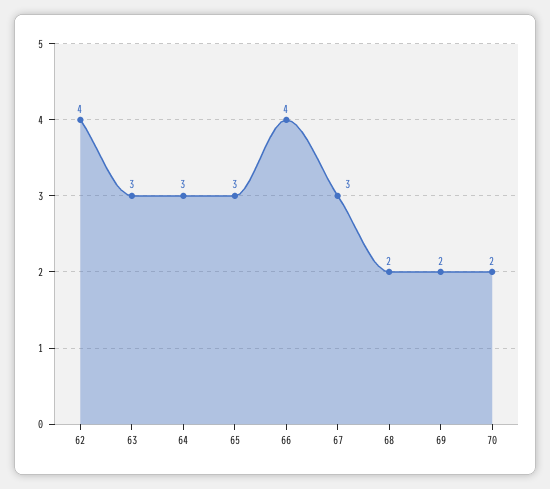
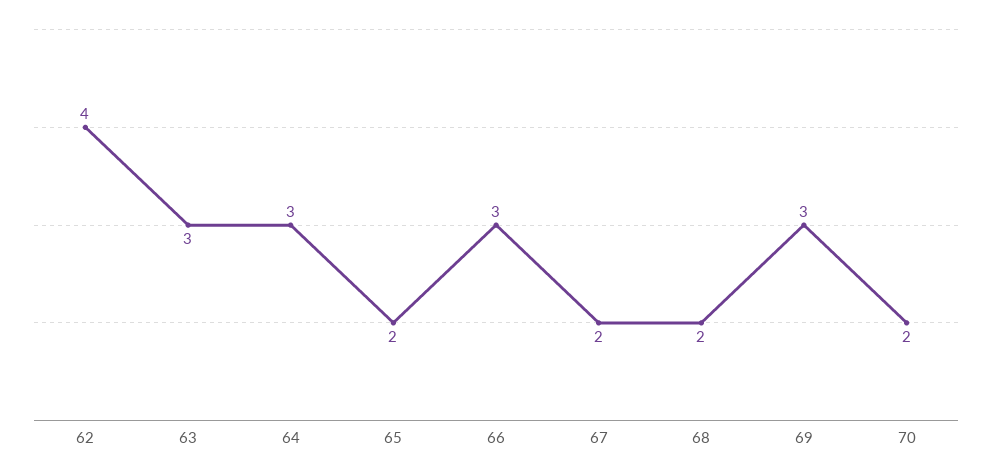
65: 3 -> 2
66: 4 -> 3
67: 3 -> 2
69: 2 -> 3

